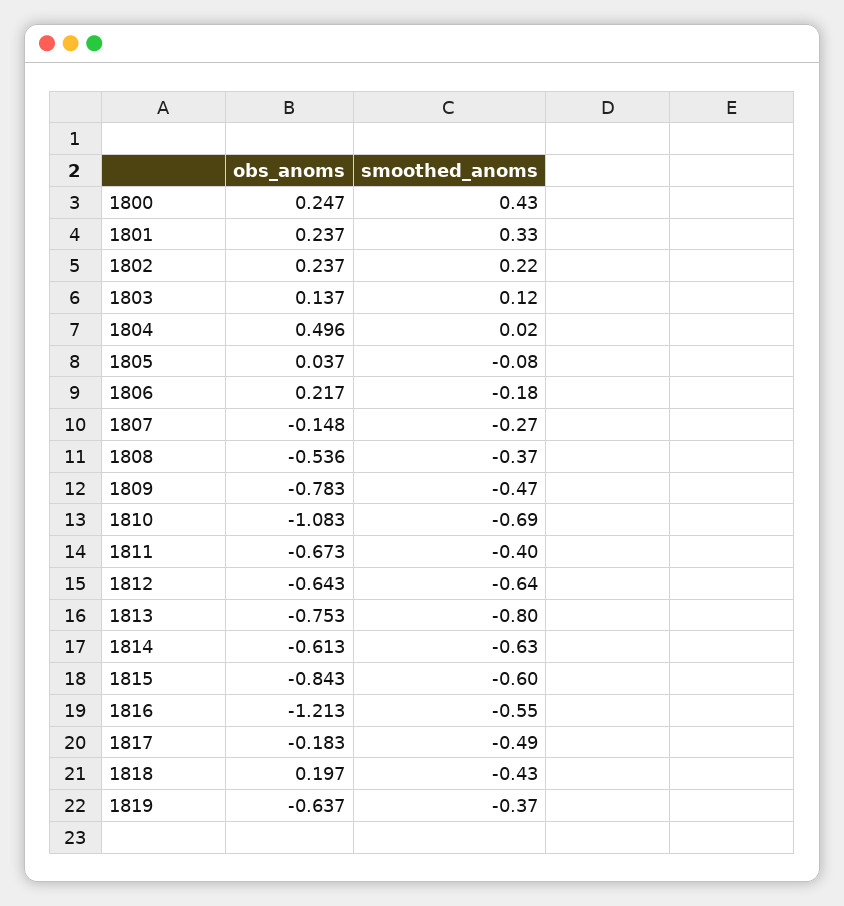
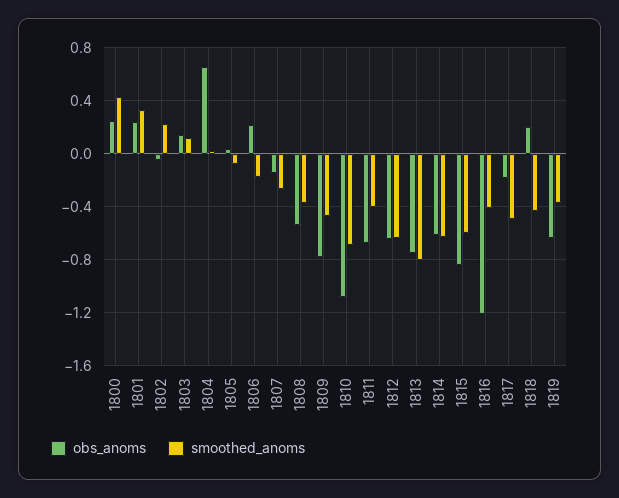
obs_anoms, 1802: 0.237 -> -0.05
obs_anoms, 1804: 0.496 -> 0.65
smoothed_anoms, 1816: -0.55 -> -0.4

